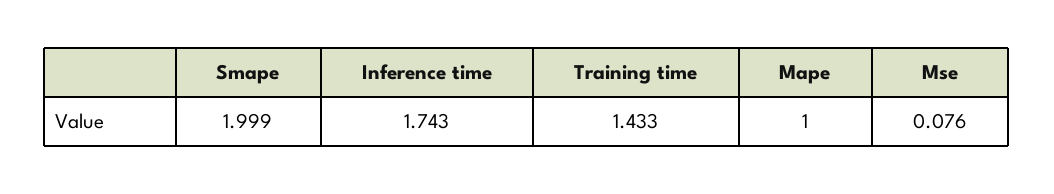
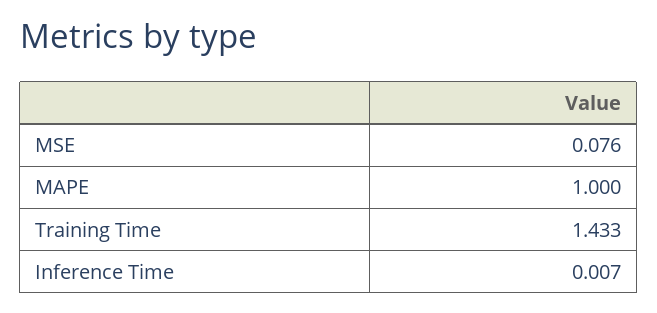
Smape: 1.999 -> none
Inference time: 1.743 -> 0.007

